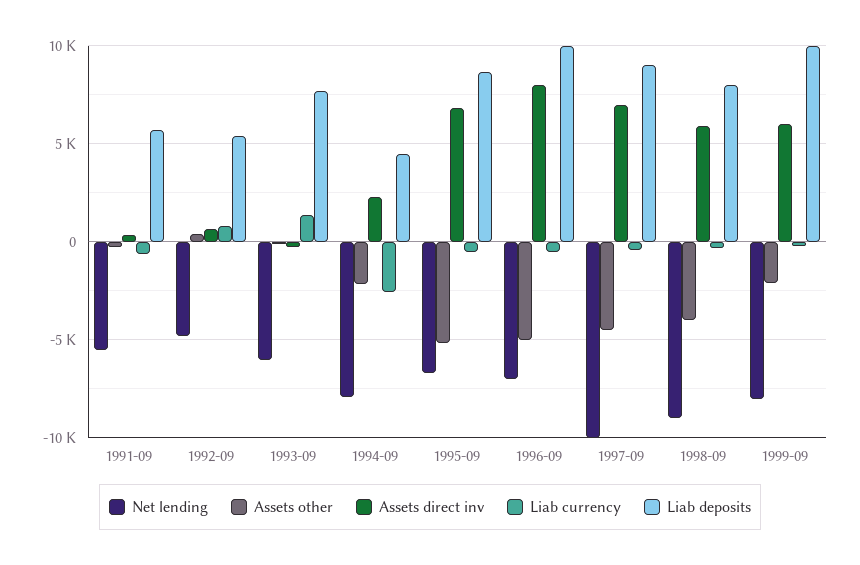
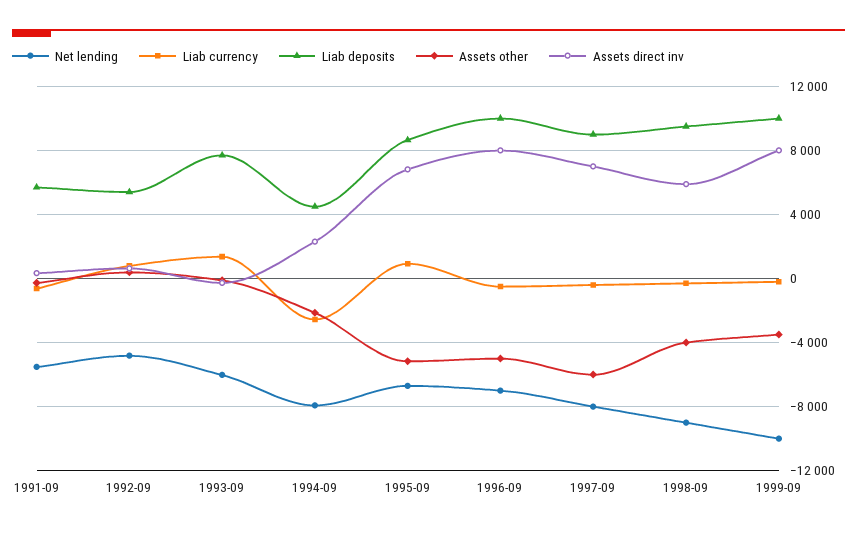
Liab currency, 1995-09: -500 -> 1000
Net lending, 1997-09: -10000 -> -8000
Assets other, 1997-09: -4500 -> -6000
Liab deposits, 1998-09: 8000 -> 9500
Net lending, 1999-09: -8000 -> -10000
Assets other, 1999-09: -2000 -> -3500
Assets direct inv, 1999-09: 6000 -> 8000

